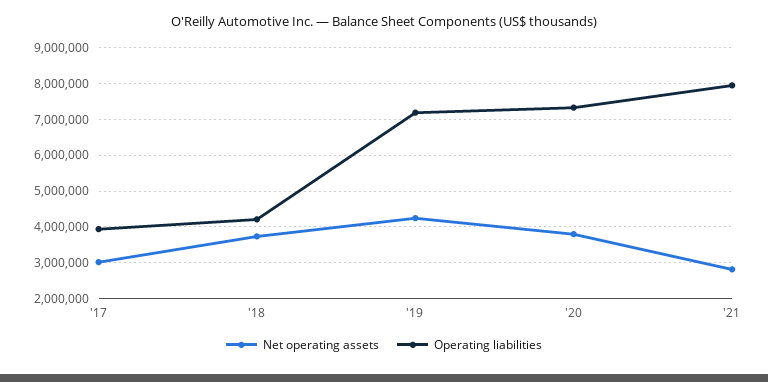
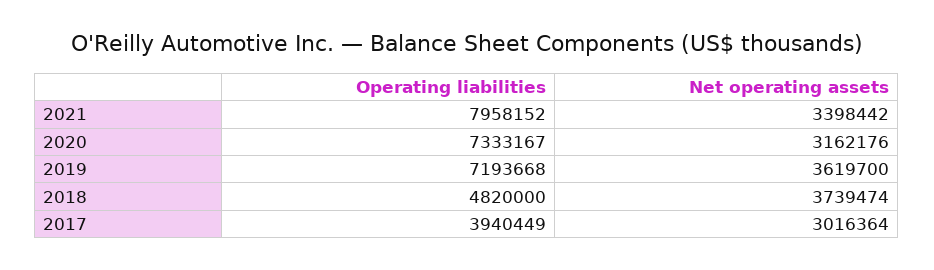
Operating liabilities, '18: 4200000 -> 4820000
Net operating assets, '19: 4200000 -> 3619700
Net operating assets, '20: 3800000 -> 3162176
Net operating assets, '21: 2800000 -> 3398442

